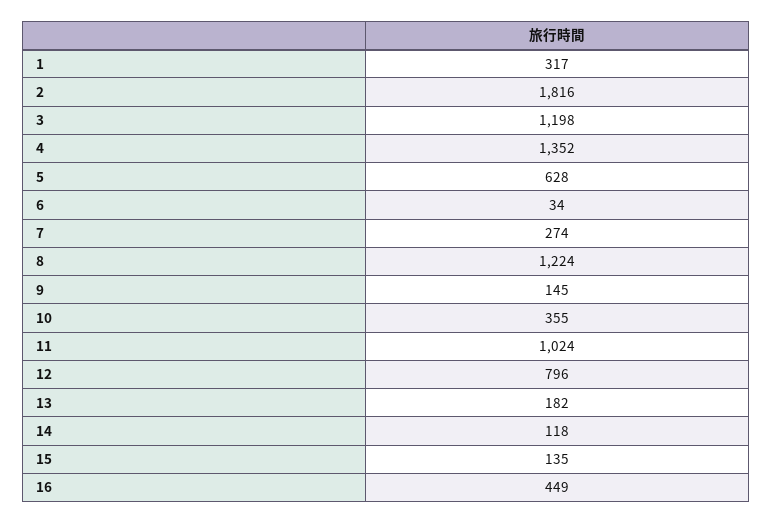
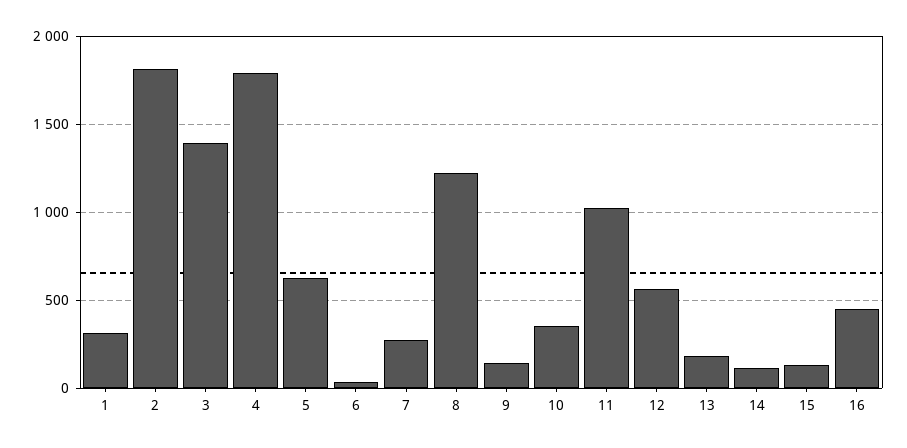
3: 1198 -> 1400
4: 1352 -> 1800
12: 796 -> 550

